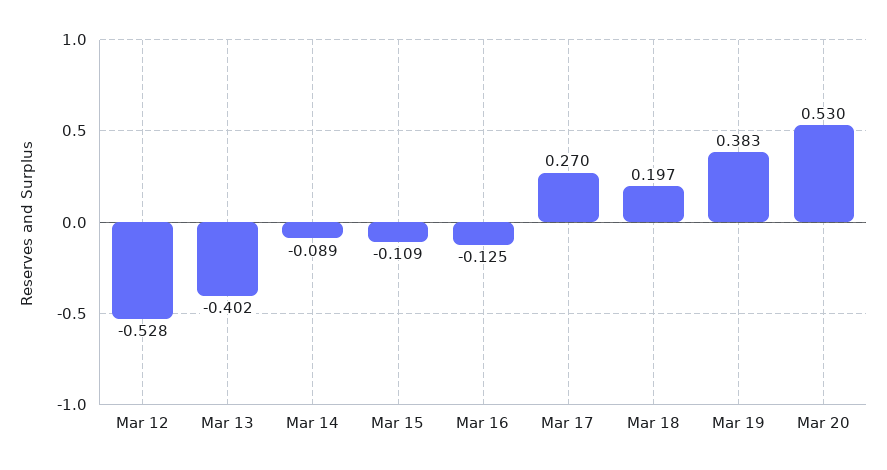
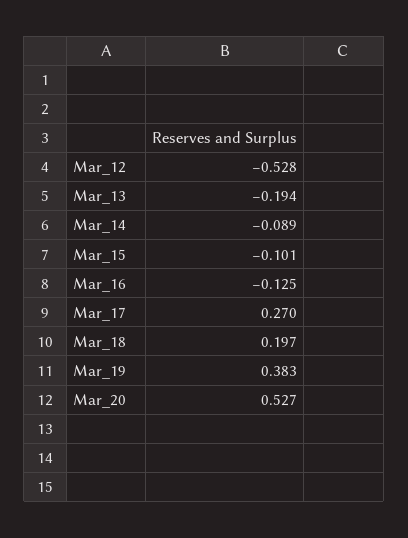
Mar 13: -0.402 -> -0.194
Mar 15: -0.109 -> -0.101
Mar 20: 0.53 -> 0.527

